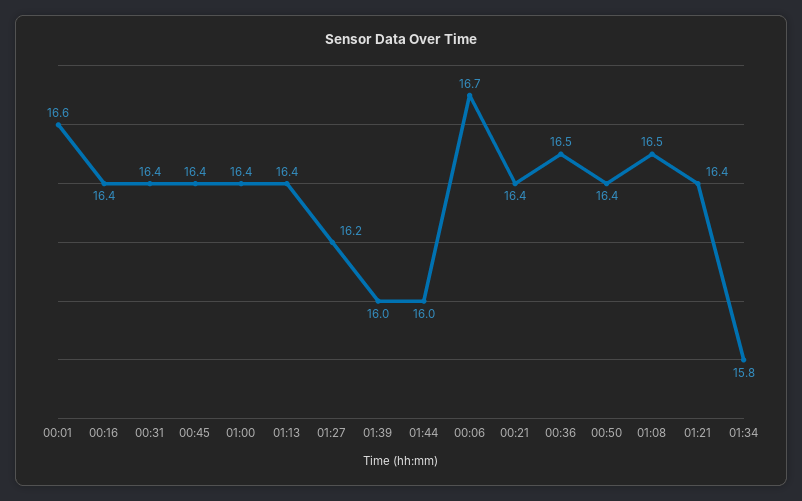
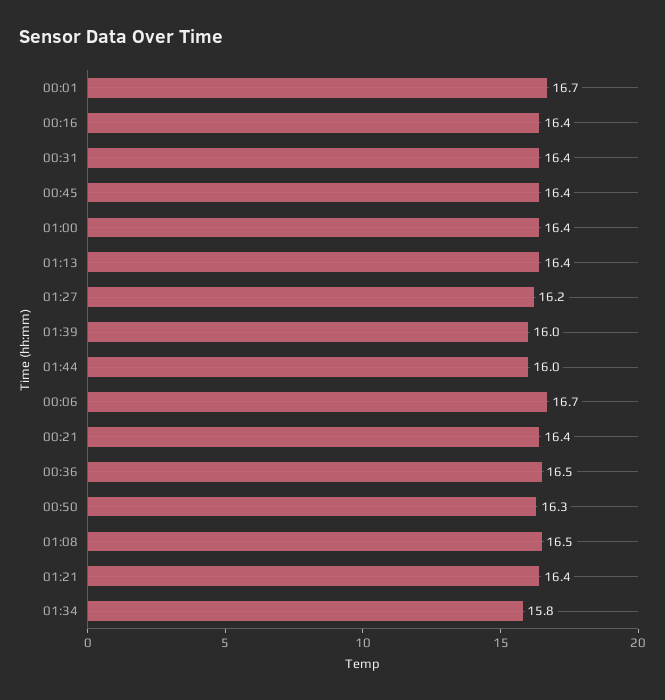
00:01: 16.6 -> 16.7
00:50: 16.4 -> 16.3

